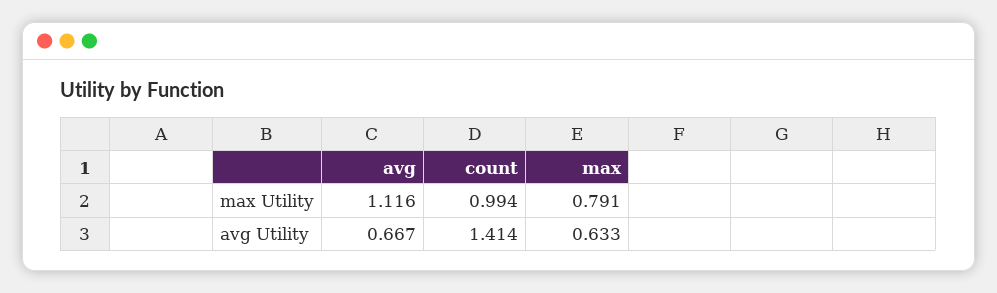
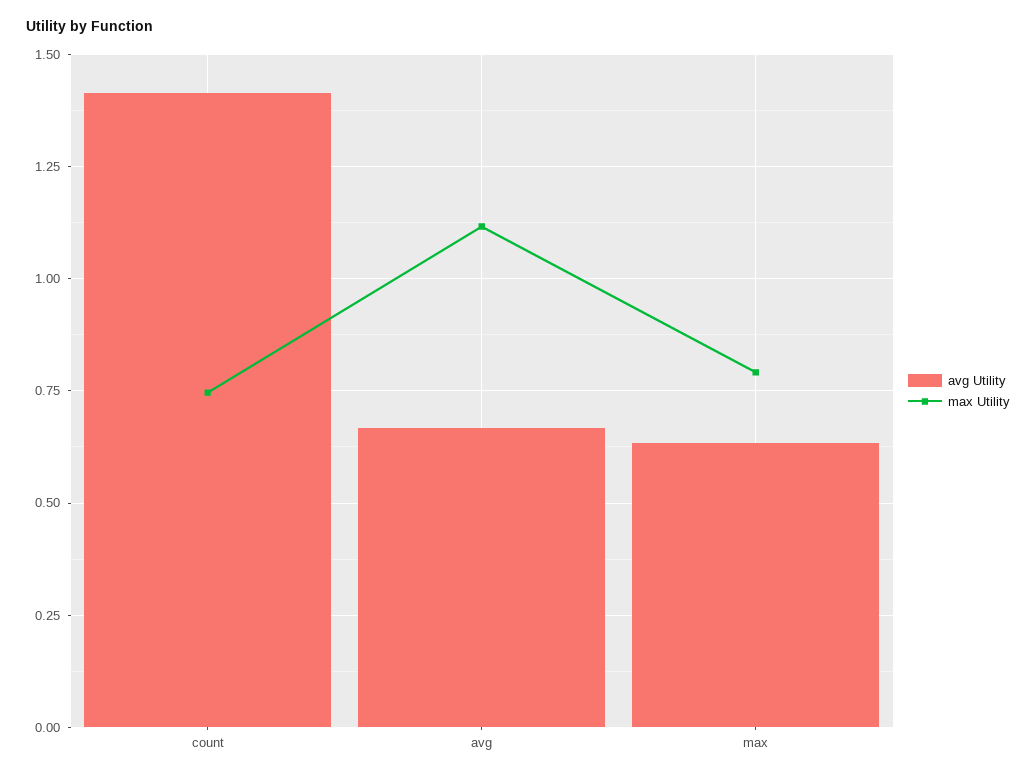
max Utility, count: 0.994 -> 0.75

